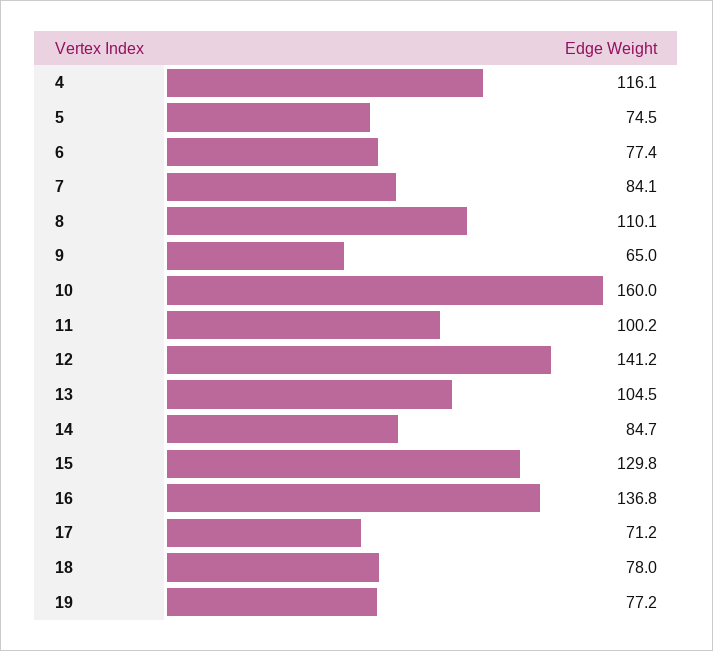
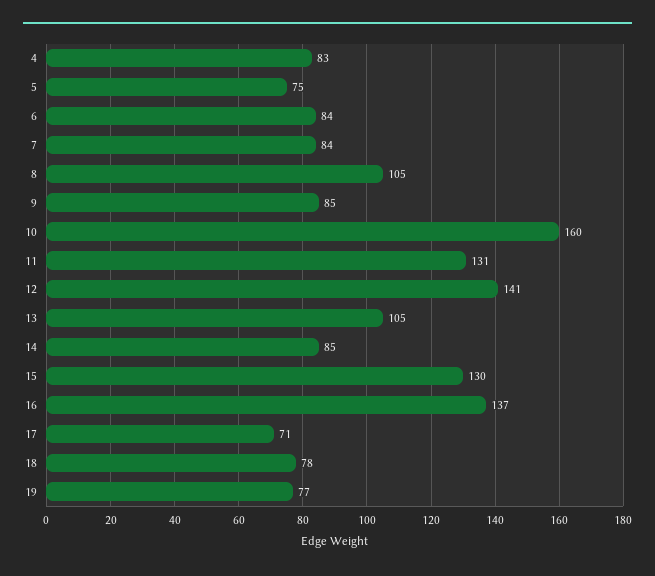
4: 116.1 -> 83
6: 77.4 -> 84
8: 110.1 -> 105
9: 65 -> 85
11: 100.2 -> 131

